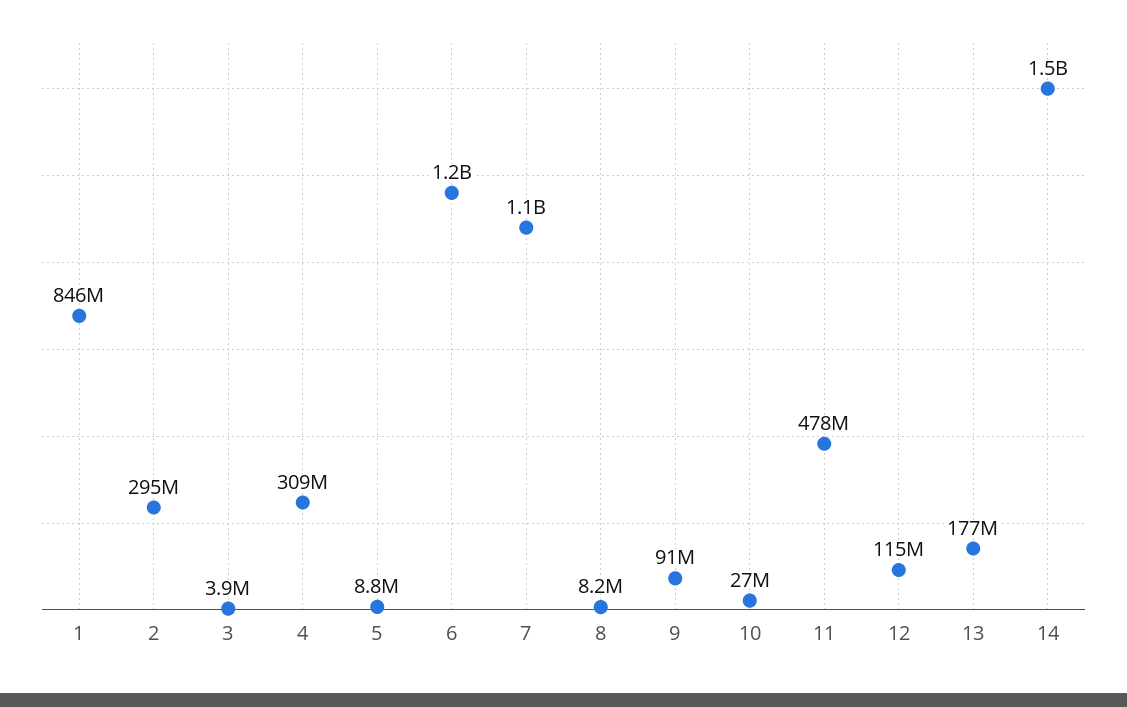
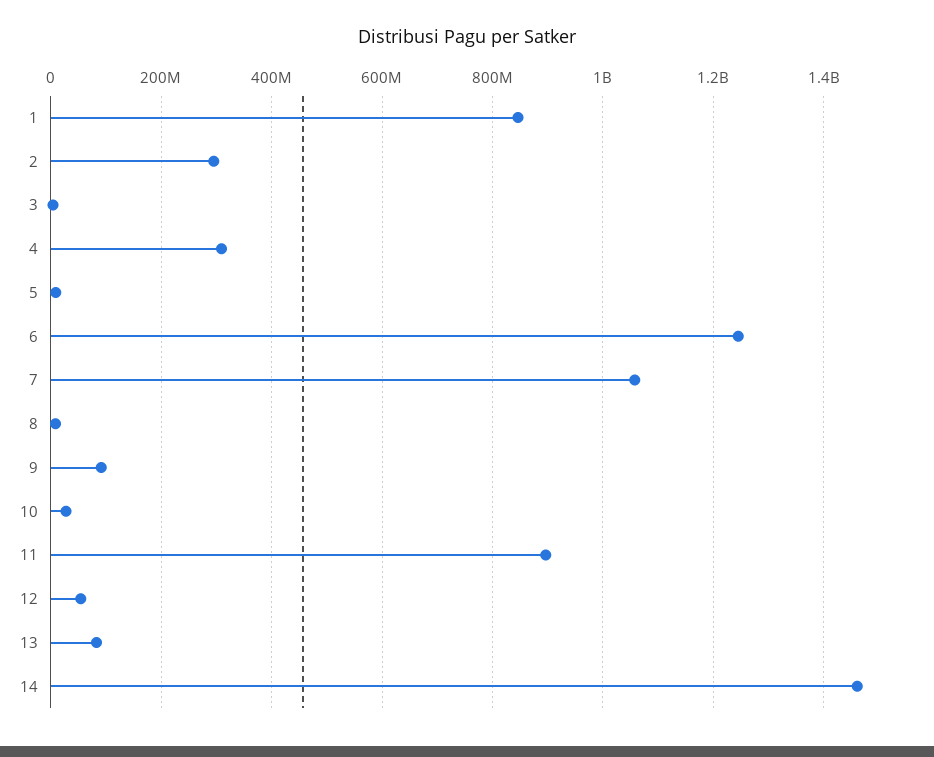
11: 478000000 -> 900000000
12: 115000000 -> 60000000
13: 177000000 -> 80000000

